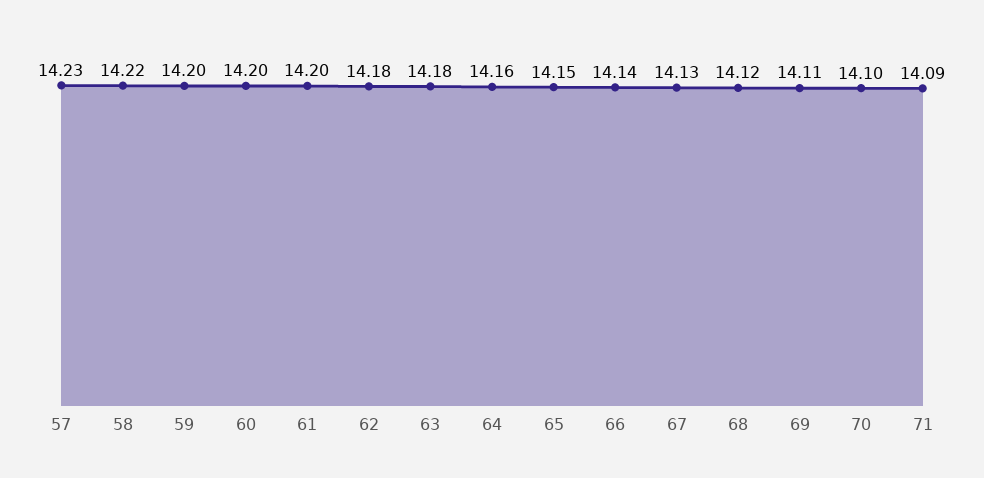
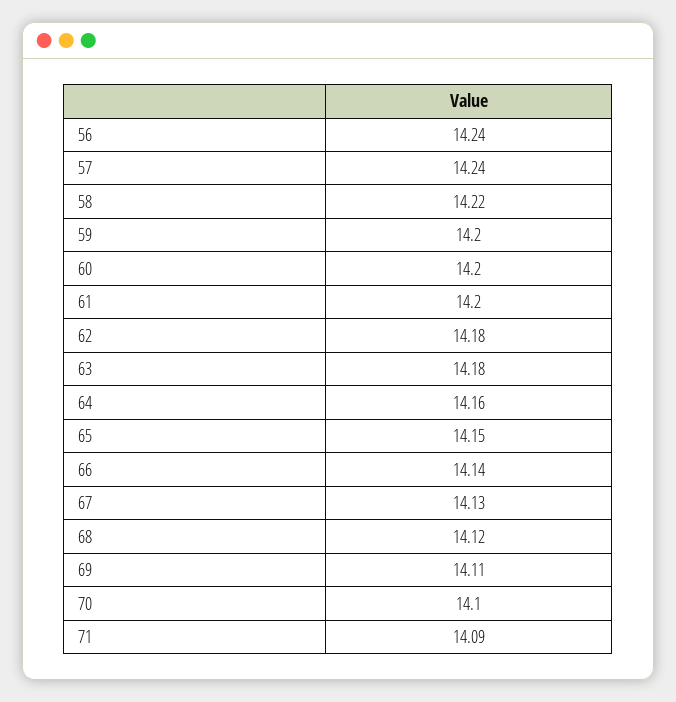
57: 14.23 -> 14.24
56: none -> 14.24

